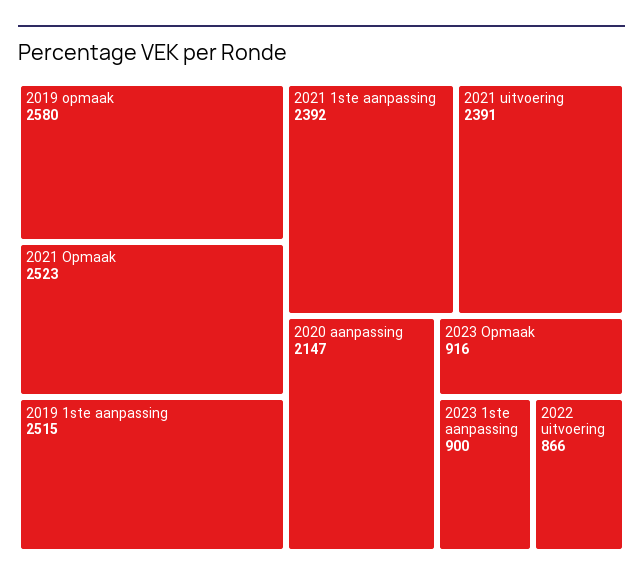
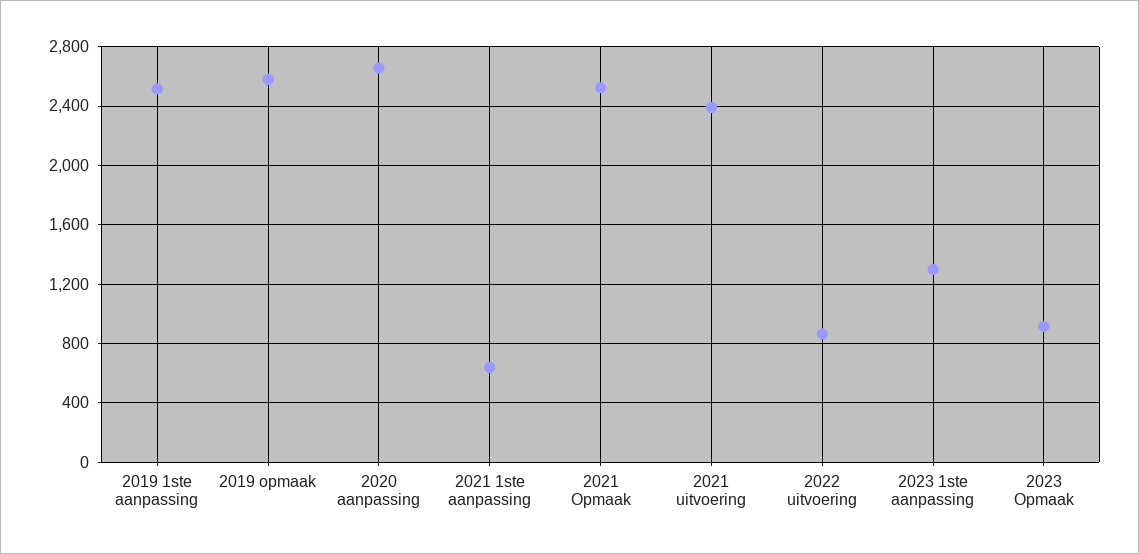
2021 1ste aanpassing: 2392 -> 650
2020 aanpassing: 2147 -> 2650
2023 1ste aanpassing: 900 -> 1300

